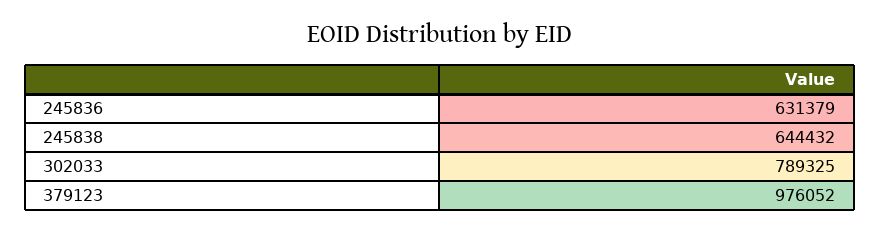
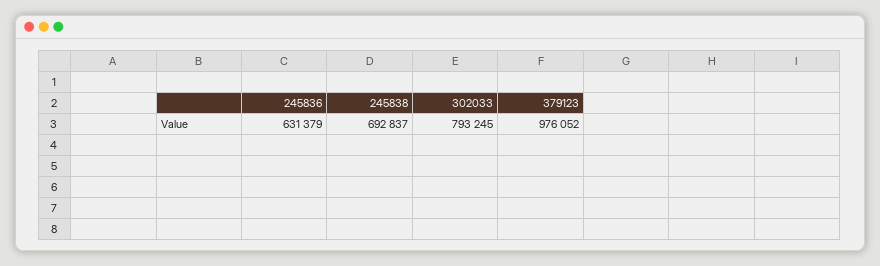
245838: 644432 -> 692837
302033: 789325 -> 793245

